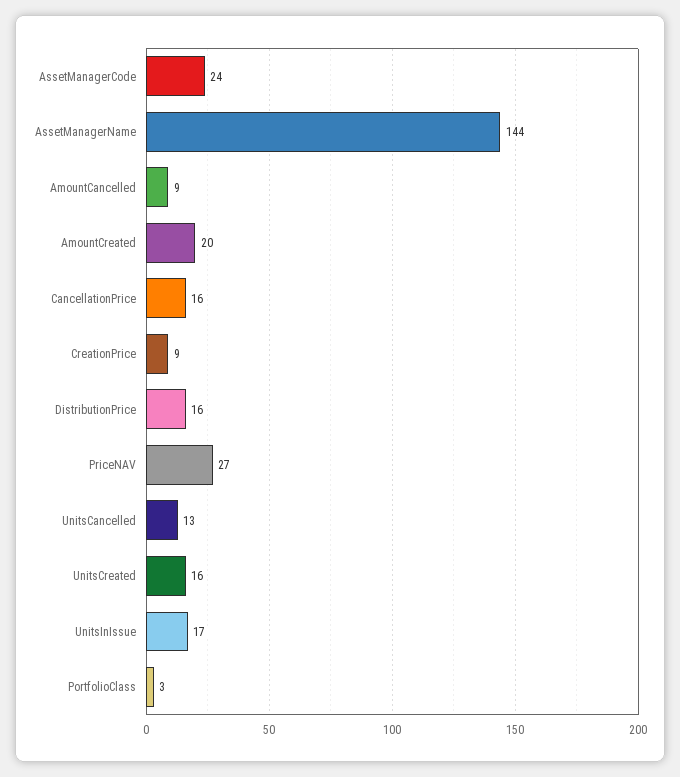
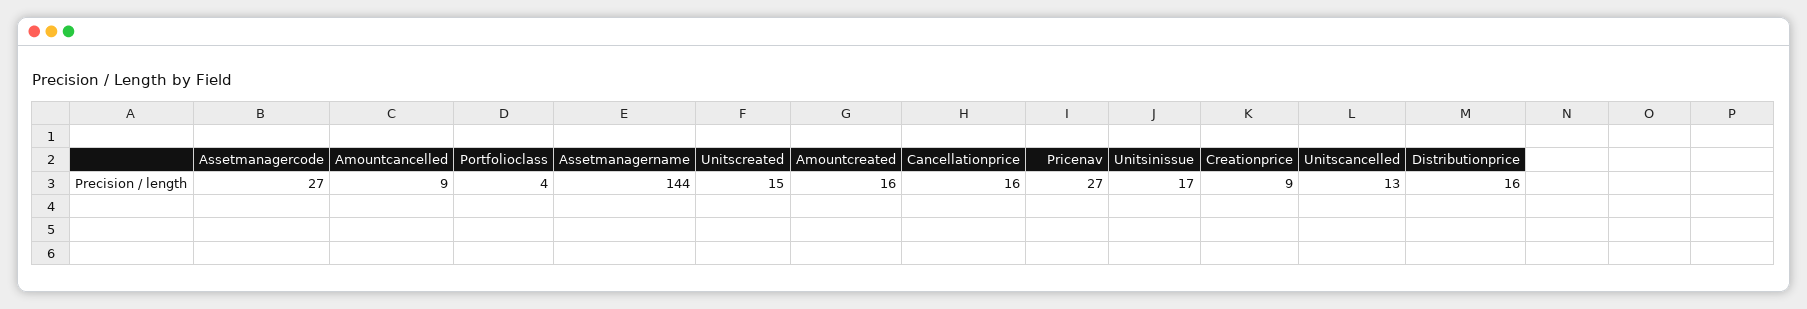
AssetManagerCode: 24 -> 27
AmountCreated: 20 -> 16
UnitsCreated: 16 -> 15
PortfolioClass: 3 -> 4

